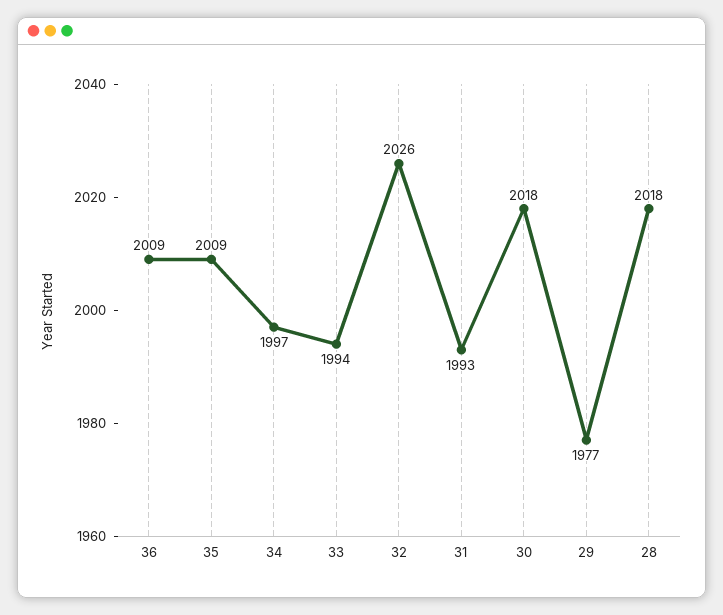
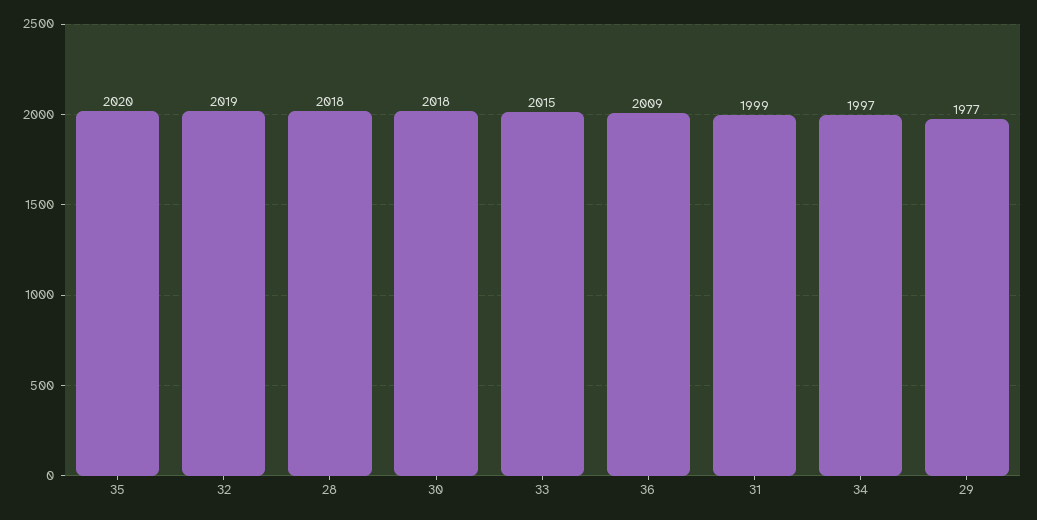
35: 2009 -> 2020
33: 1994 -> 2015
32: 2026 -> 2019
31: 1993 -> 1999

